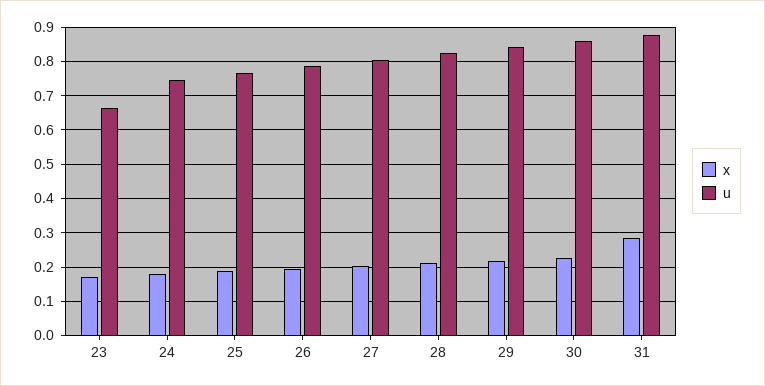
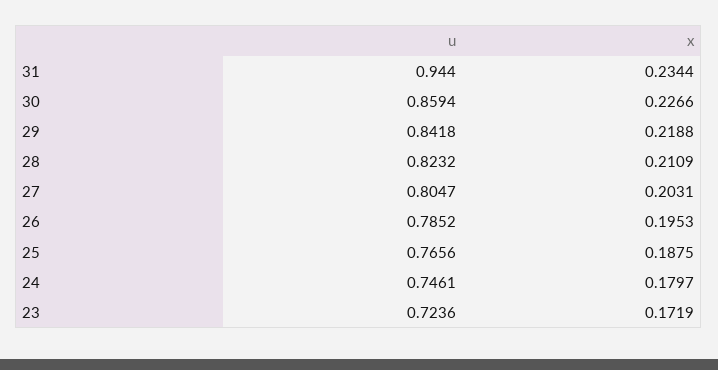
u, 23: 0.66 -> 0.7236
x, 31: 0.28 -> 0.2344
u, 31: 0.88 -> 0.944

